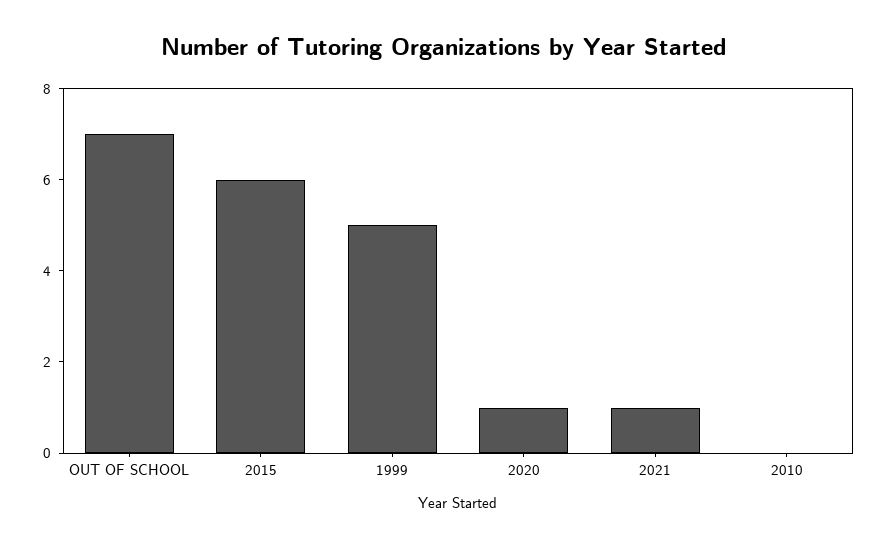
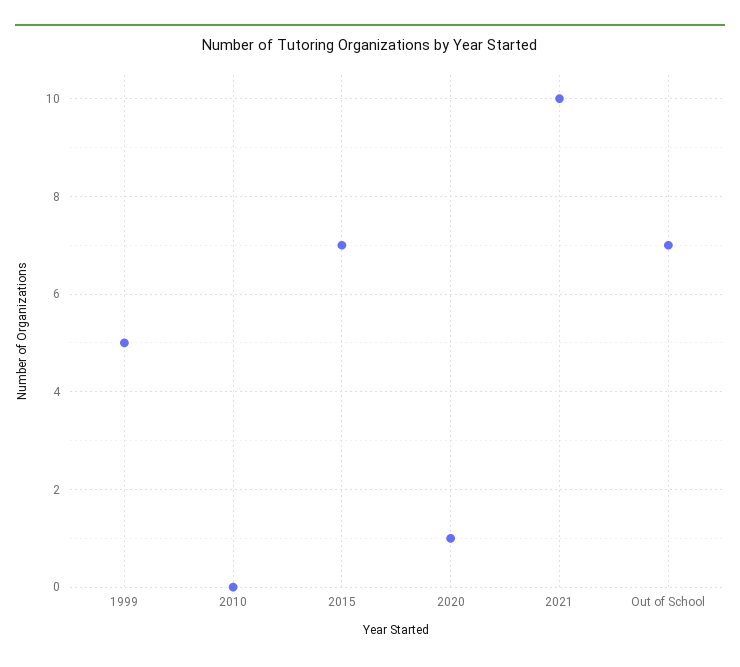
2015: 6 -> 7
2021: 1 -> 10

